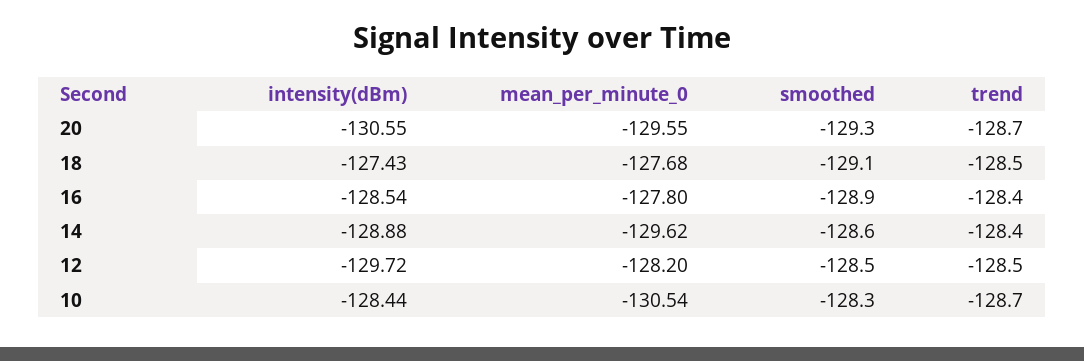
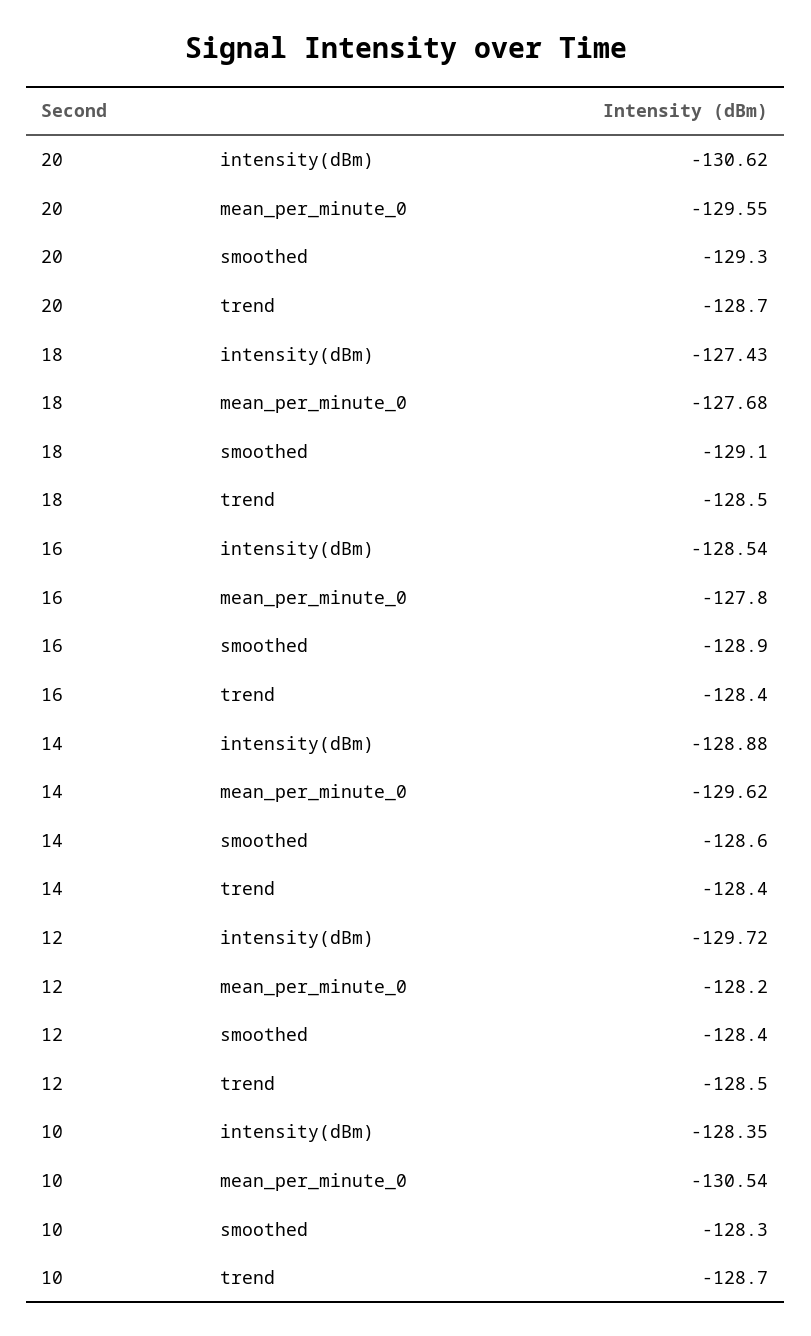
intensity(dBm), 20: -130.55 -> -130.62
smoothed, 12: -128.5 -> -128.4
intensity(dBm), 10: -128.44 -> -128.35

